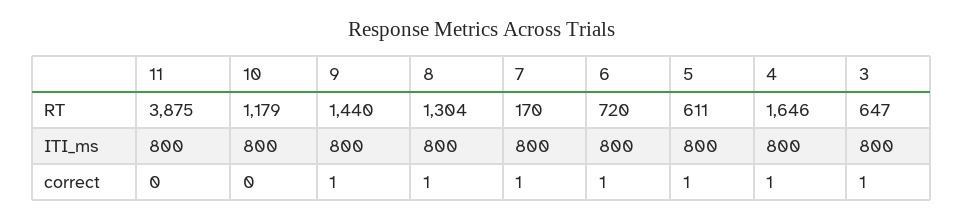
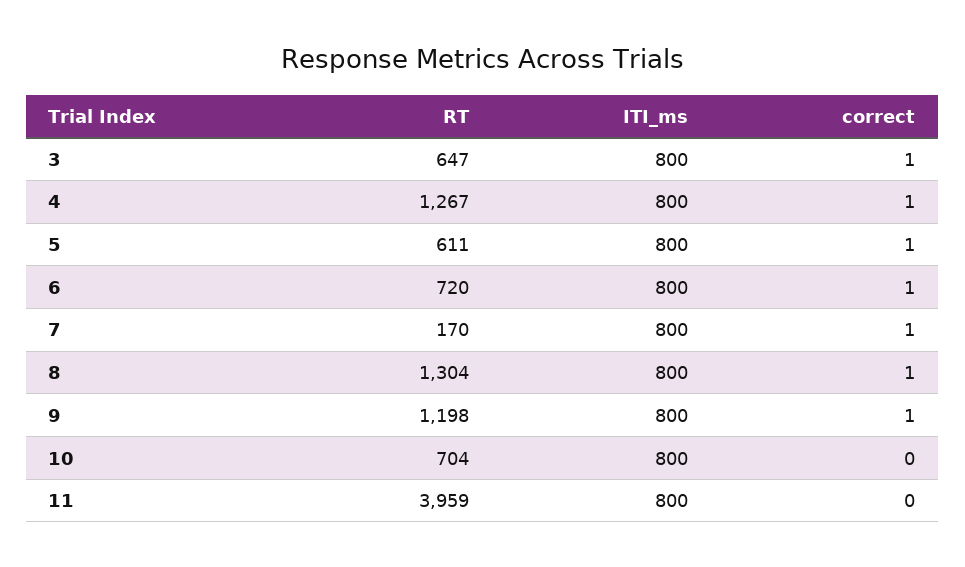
11, RT: 3875 -> 3959
10, RT: 1179 -> 704
9, RT: 1440 -> 1198
4, RT: 1646 -> 1267

